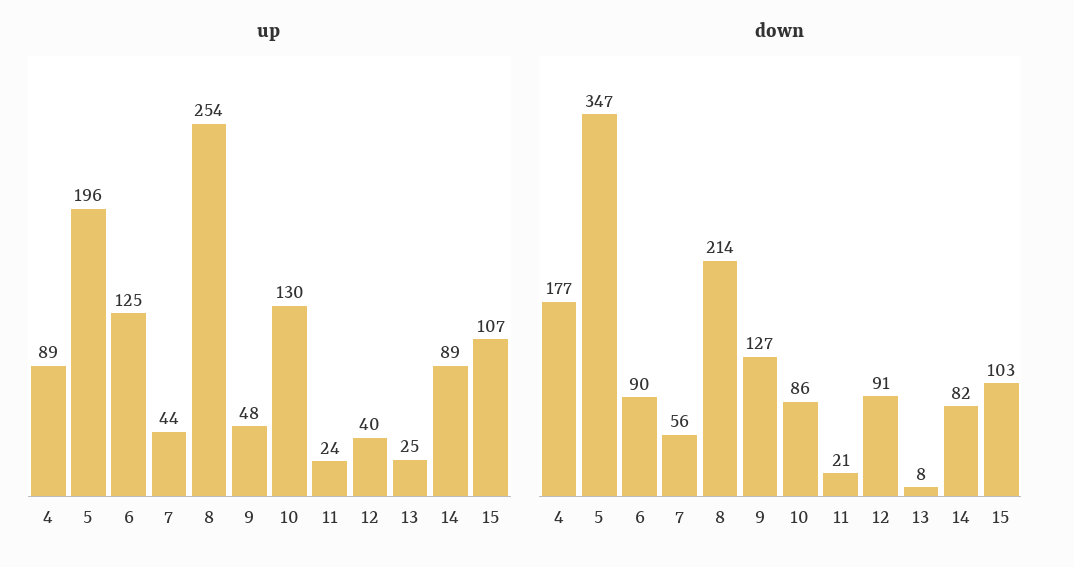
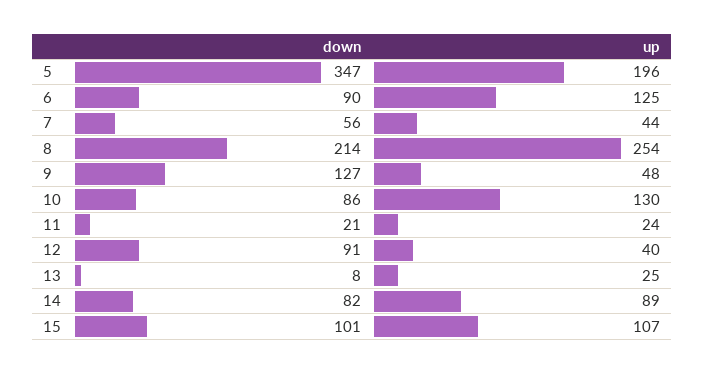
up, 4: 89 -> none
down, 4: 177 -> none
down, 15: 103 -> 101

